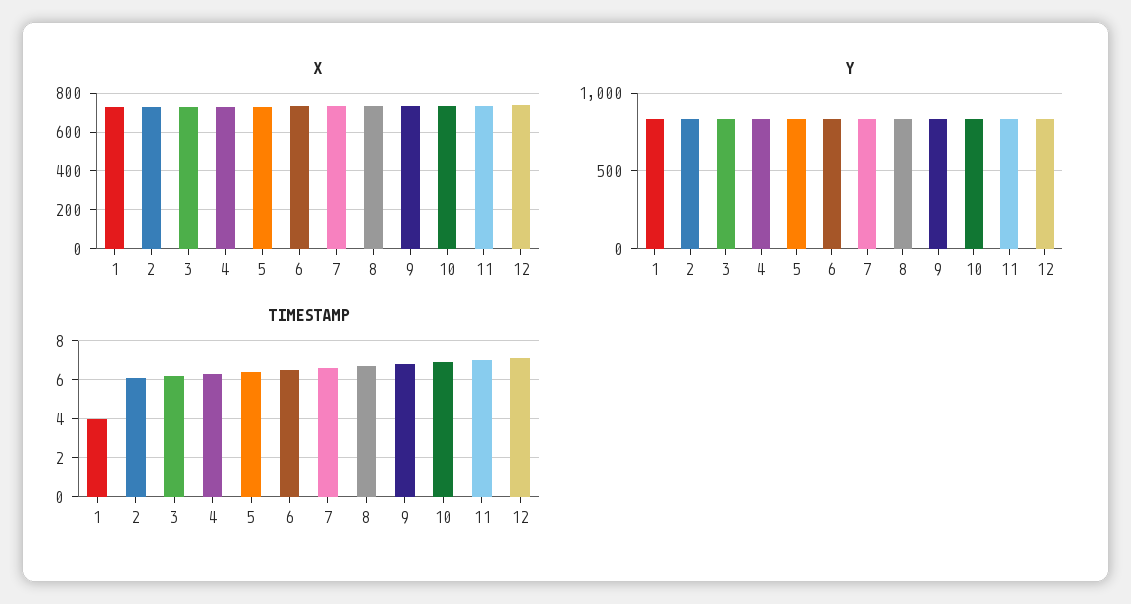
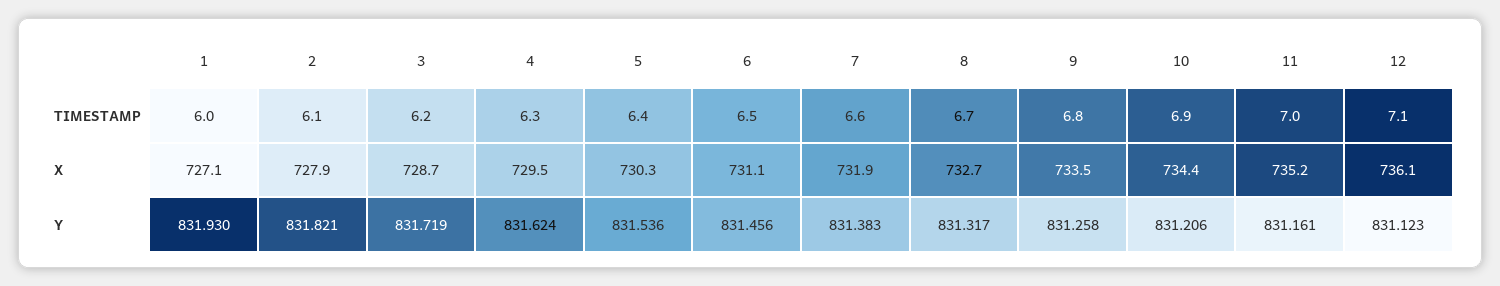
TIMESTAMP, 1: 4 -> 6

